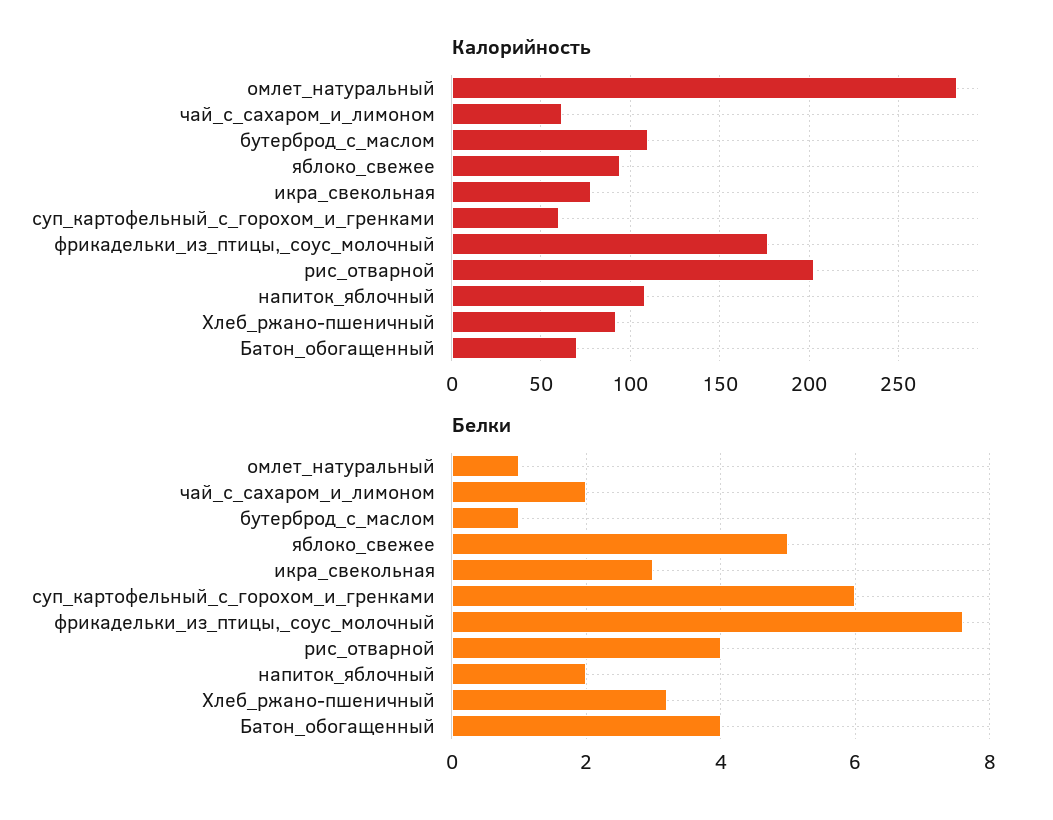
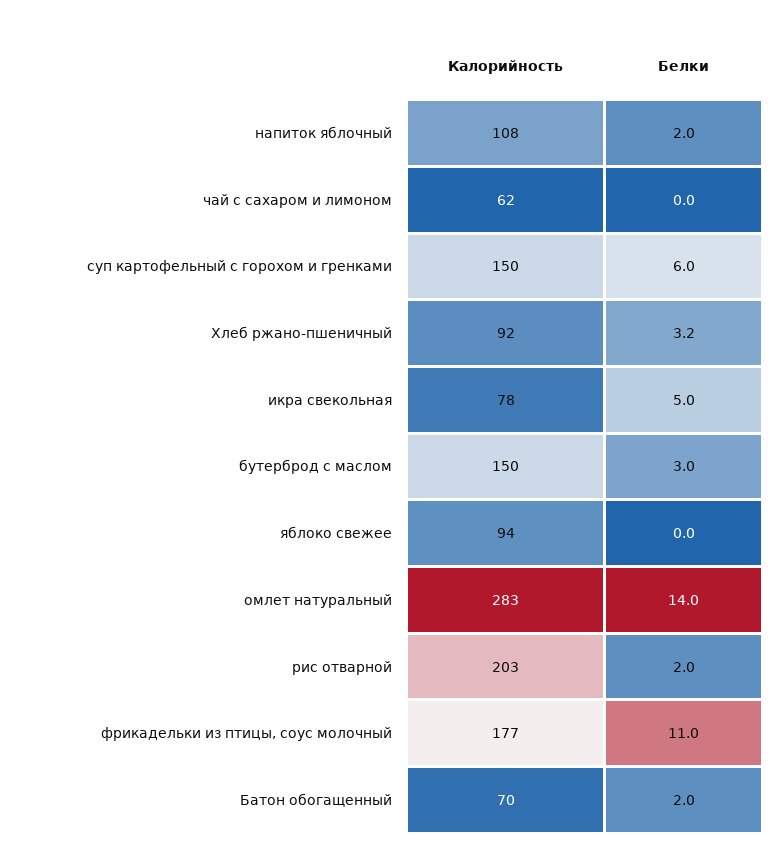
Калорийность, бутерброд_с_маслом: 110 -> 150
Калорийность, суп_картофельный_с_горохом_и_гренками: 60 -> 150
Белки, омлет_натуральный: 1 -> 14
Белки, чай_с_сахаром_и_лимоном: 2 -> 0
Белки, бутерброд_с_маслом: 1 -> 3
Белки, яблоко_свежее: 5 -> 0
Белки, икра_свекольная: 3 -> 5
Белки, фрикадельки_из_птицы,_соус_молочный: 7.5 -> 11
Белки, рис_отварной: 4 -> 2
Белки, Батон_обогащенный: 4 -> 2

